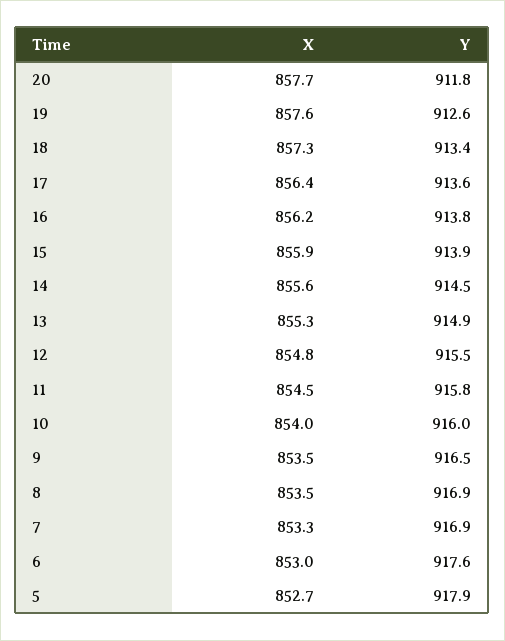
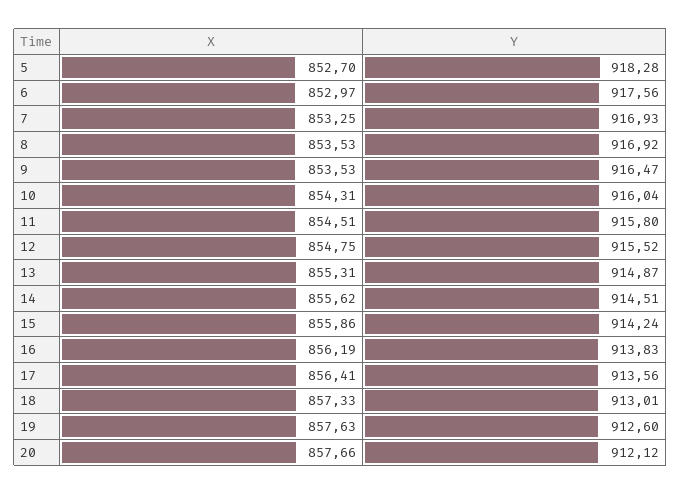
Y, 20: 911.8 -> 912.12
Y, 18: 913.4 -> 913.01
Y, 15: 913.9 -> 914.24
X, 10: 854 -> 854.31
Y, 5: 917.9 -> 918.28

